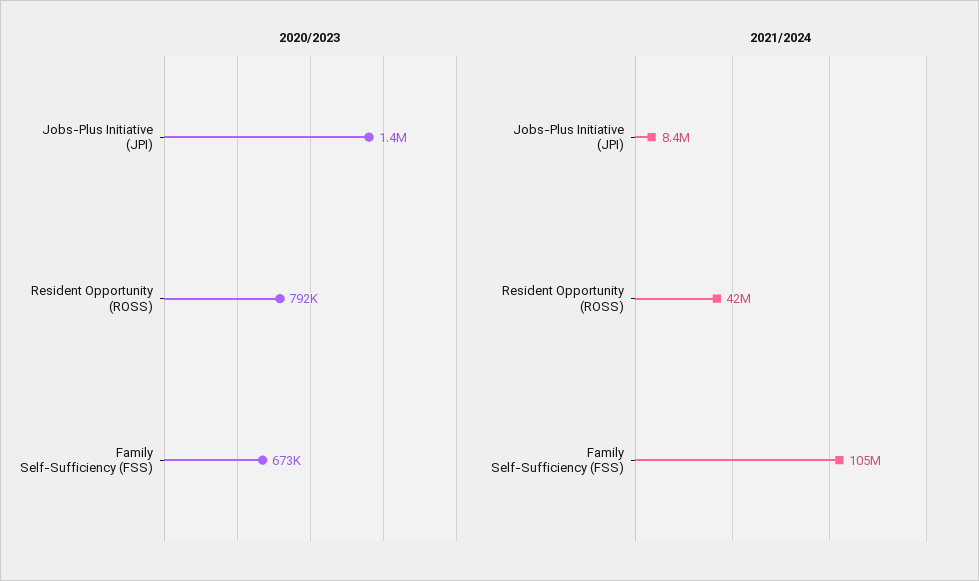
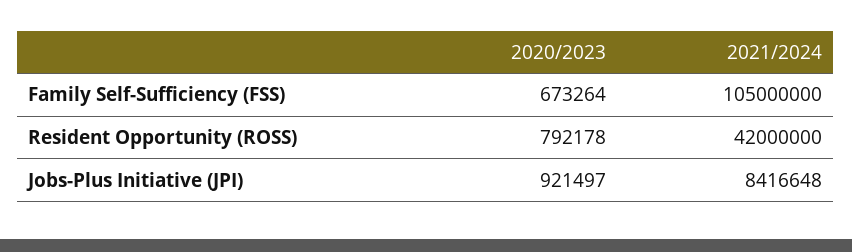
2020/2023, Jobs-Plus Initiative (JPI): 1400000 -> 921497

